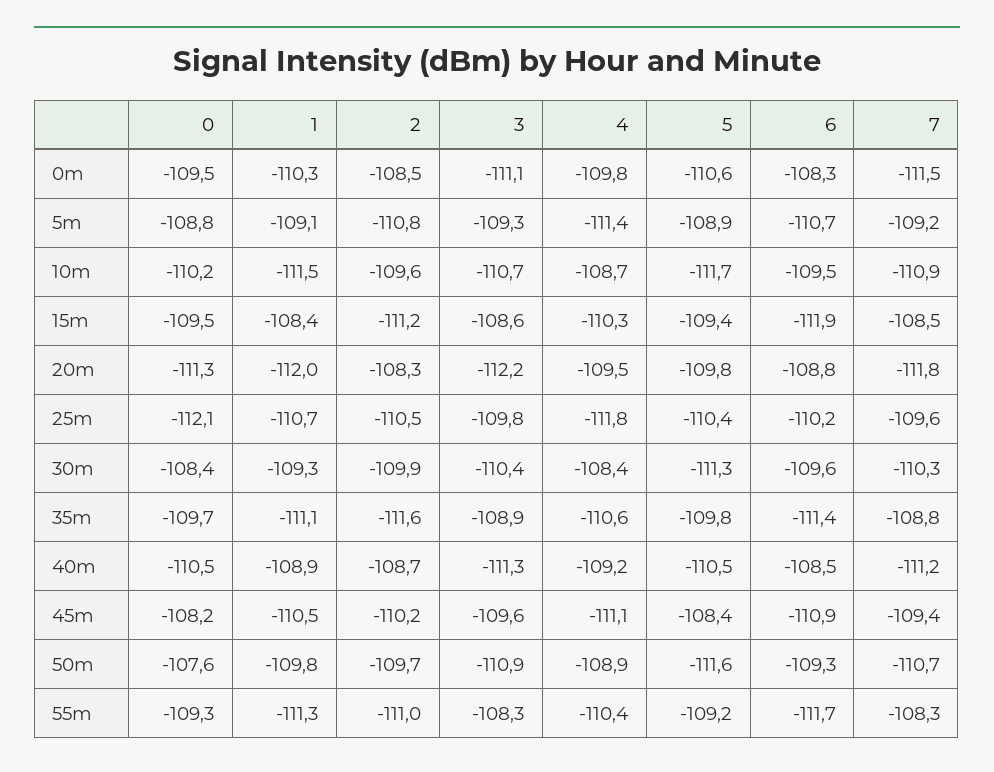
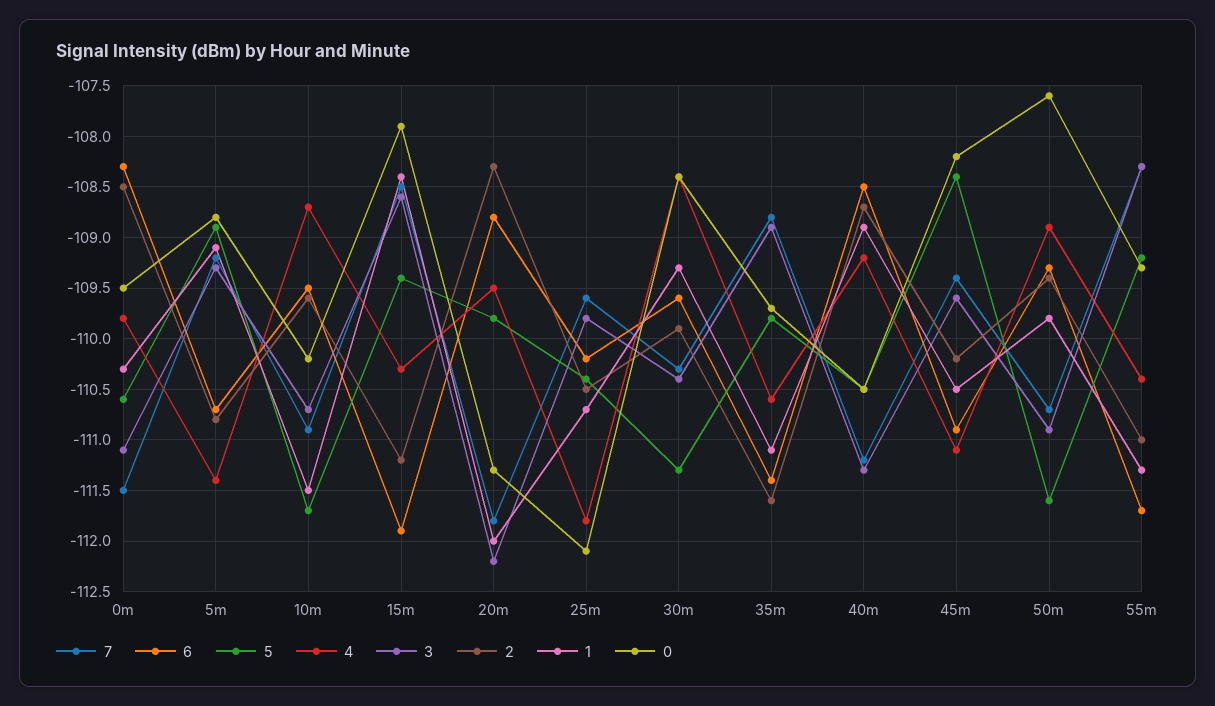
0, 15m: -109.5 -> -107.9
2, 50m: -109.7 -> -109.4

